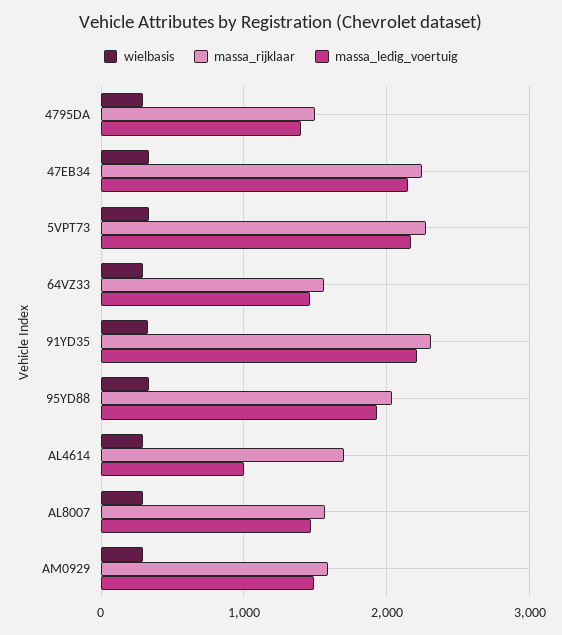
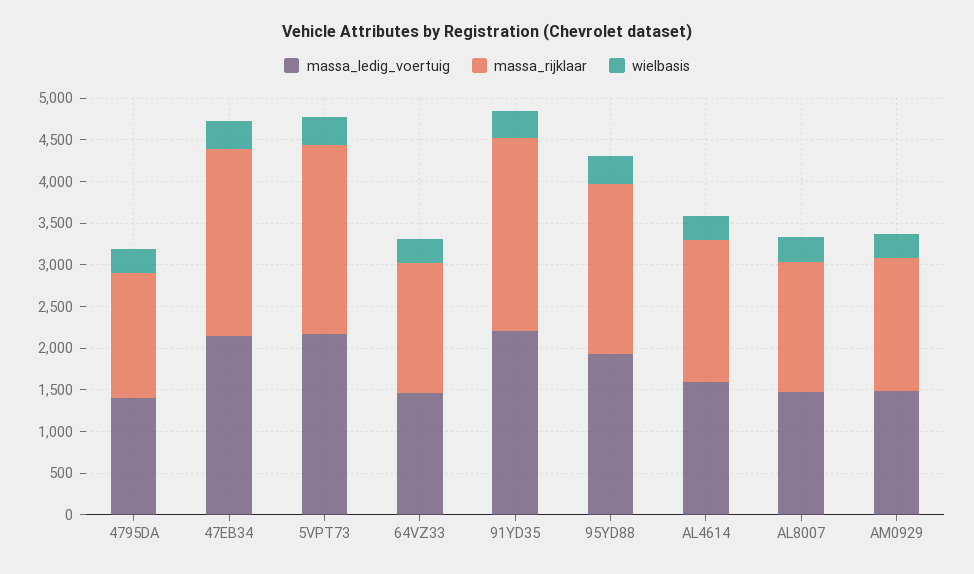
massa_ledig_voertuig, AL4614: 1000 -> 1600

